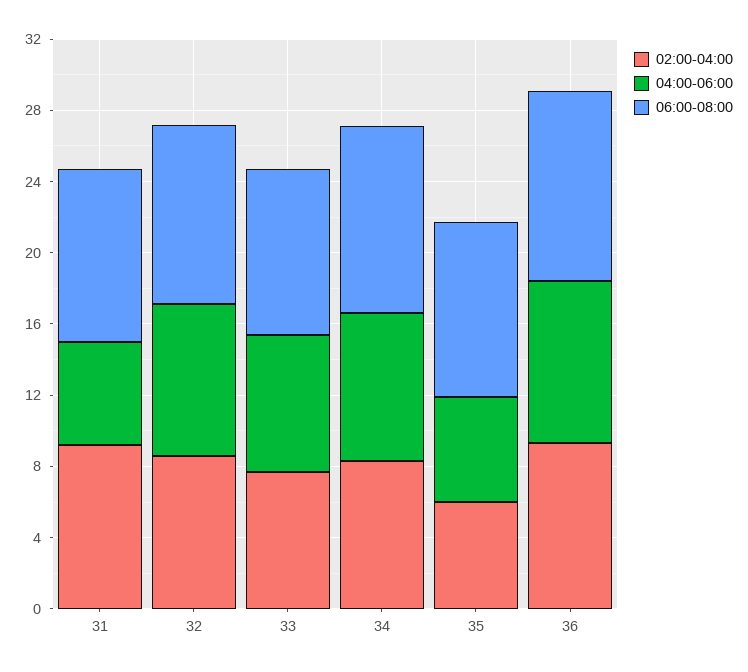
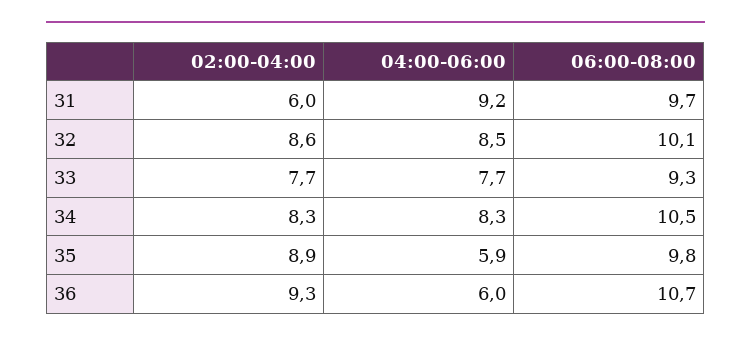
02:00-04:00, 31: 9 -> 6
04:00-06:00, 31: 6 -> 9.2
02:00-04:00, 35: 6 -> 8.9
04:00-06:00, 36: 9 -> 6

